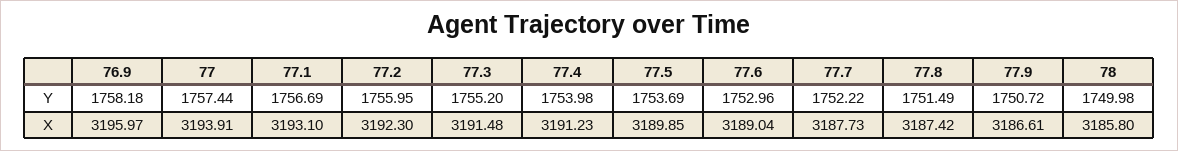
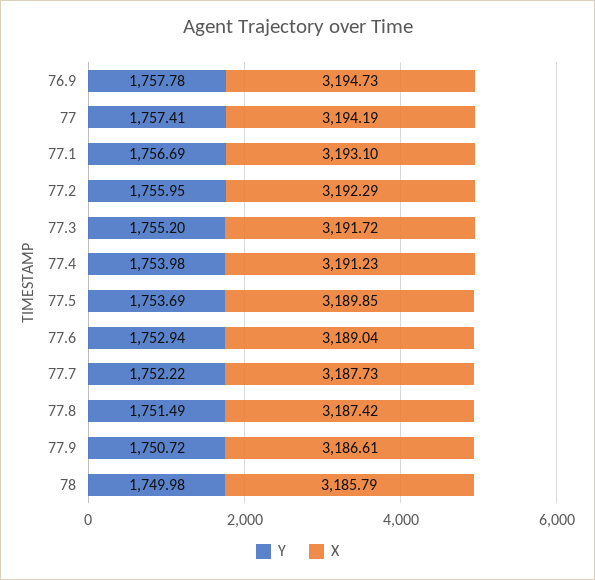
Y, 76.9: 1758.18 -> 1757.78
Y, 77: 1757.44 -> 1757.41
Y, 77.6: 1752.96 -> 1752.94
X, 76.9: 3195.97 -> 3194.73
X, 77: 3193.91 -> 3194.19
X, 77.2: 3192.3 -> 3192.29
X, 77.3: 3191.48 -> 3191.72
X, 78: 3185.8 -> 3185.79

